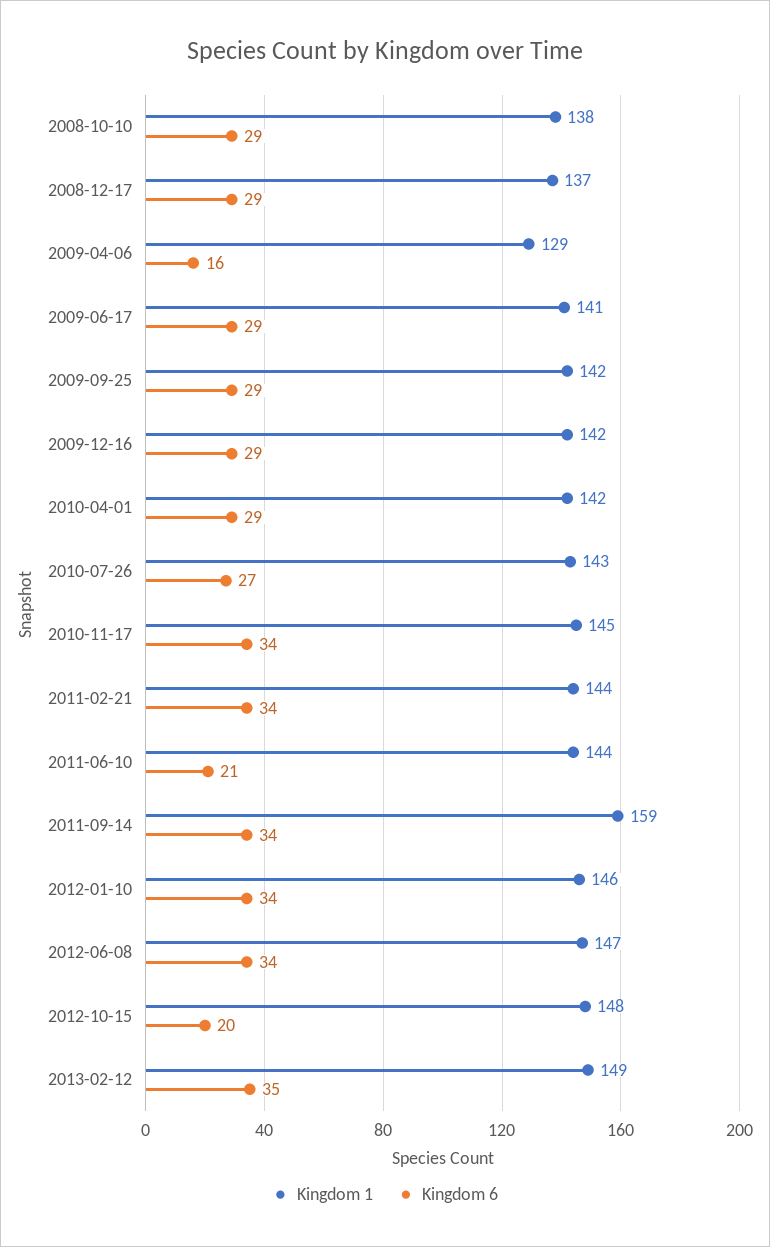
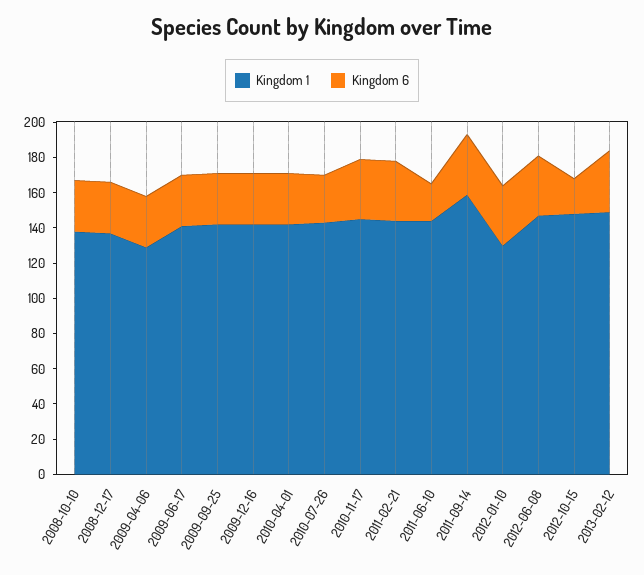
Kingdom 6, 2009-04-06: 16 -> 30
Kingdom 1, 2012-01-10: 146 -> 130

